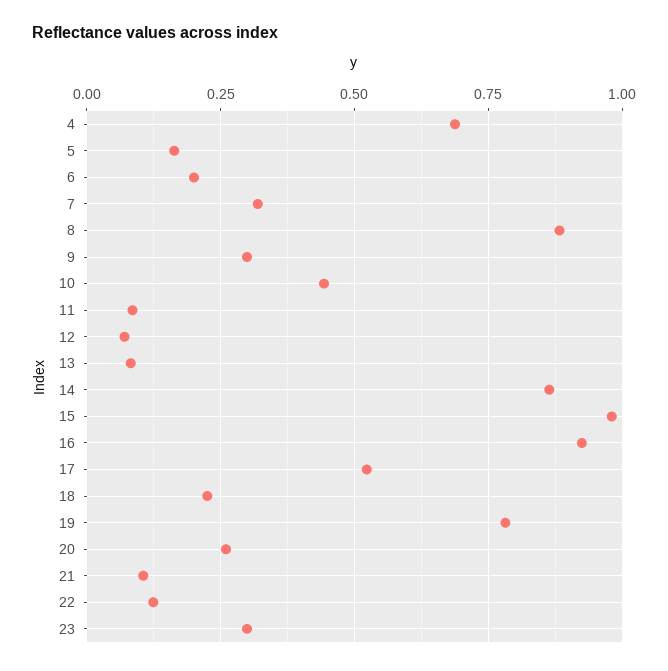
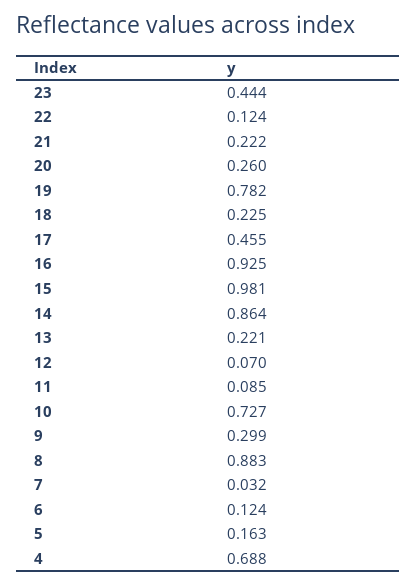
6: 0.2 -> 0.124
7: 0.325 -> 0.032
10: 0.45 -> 0.727
13: 0.075 -> 0.221
17: 0.525 -> 0.455
21: 0.1 -> 0.222
23: 0.3 -> 0.444

